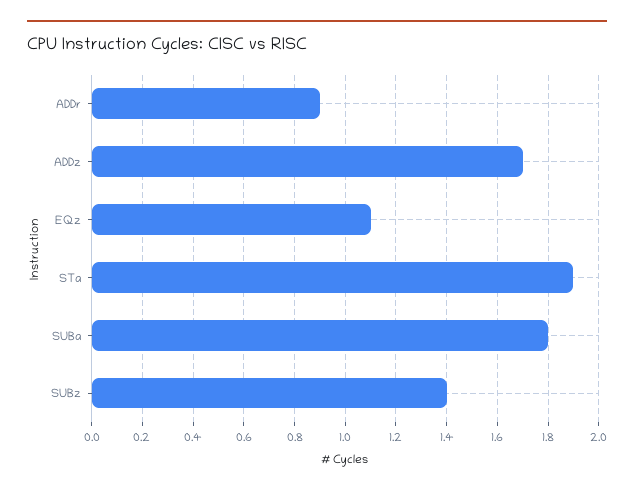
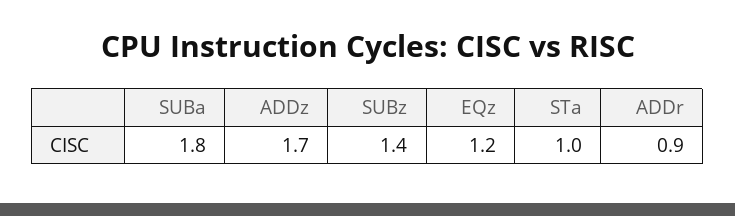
EQz: 1.1 -> 1.2
STa: 1.9 -> 1

